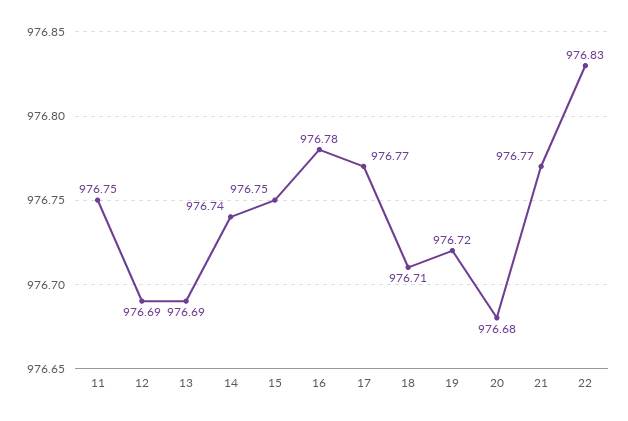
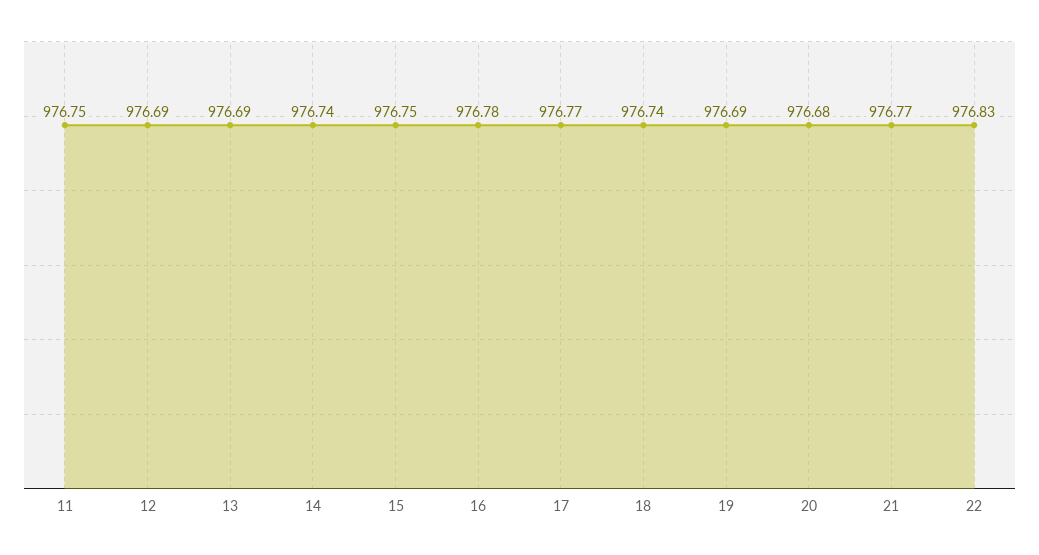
18: 976.71 -> 976.74
19: 976.72 -> 976.69

